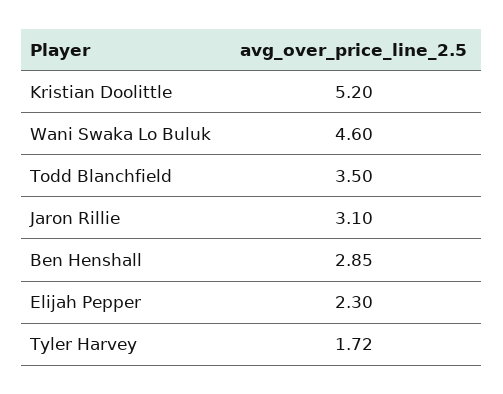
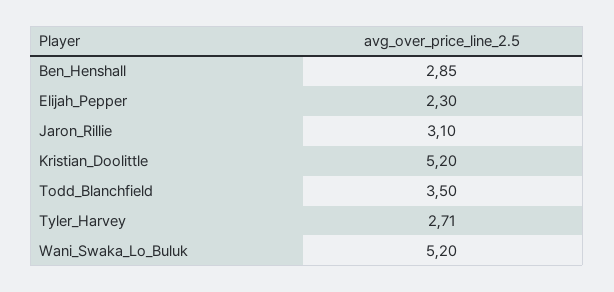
Wani Swaka Lo Buluk: 4.6 -> 5.2
Tyler Harvey: 1.72 -> 2.71

